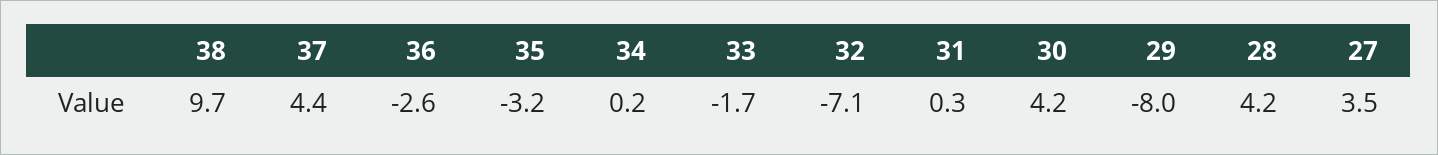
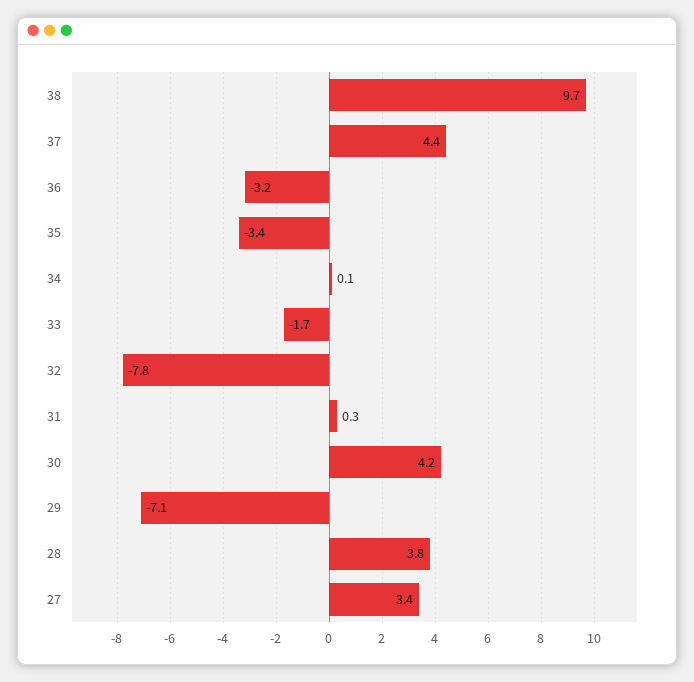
36: -2.6 -> -3.2
35: -3.2 -> -3.4
34: 0.2 -> 0.1
32: -7.1 -> -7.8
29: -8 -> -7.1
28: 4.2 -> 3.8
27: 3.5 -> 3.4

